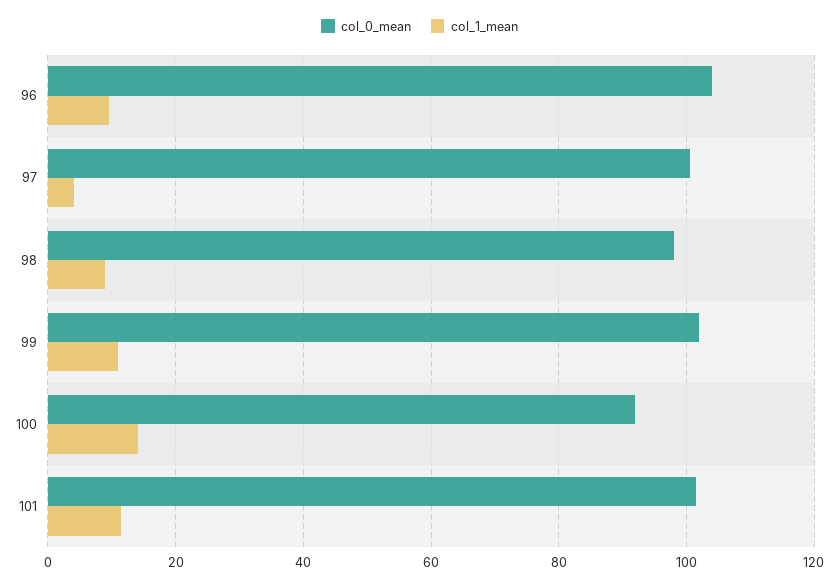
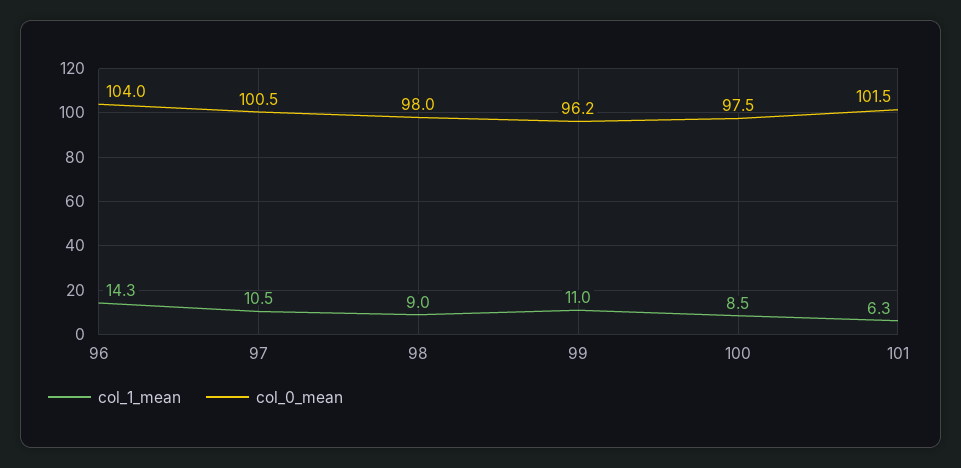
col_1_mean, 96: 10 -> 14.3
col_1_mean, 97: 4 -> 10.5
col_0_mean, 99: 102 -> 96.2
col_0_mean, 100: 92 -> 97.5
col_1_mean, 100: 14 -> 8.5
col_1_mean, 101: 12 -> 6.3

